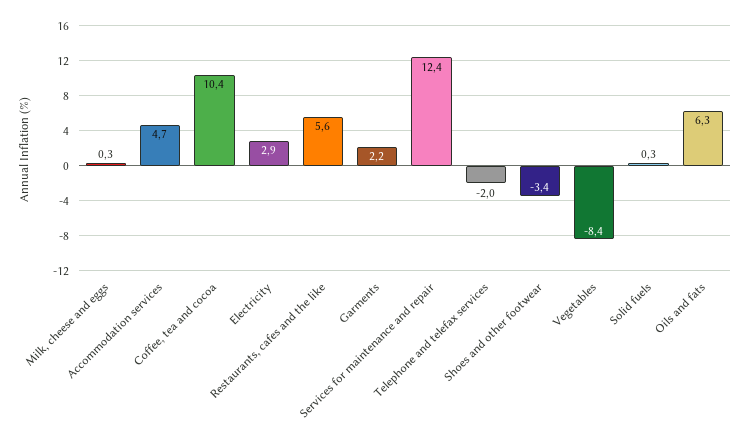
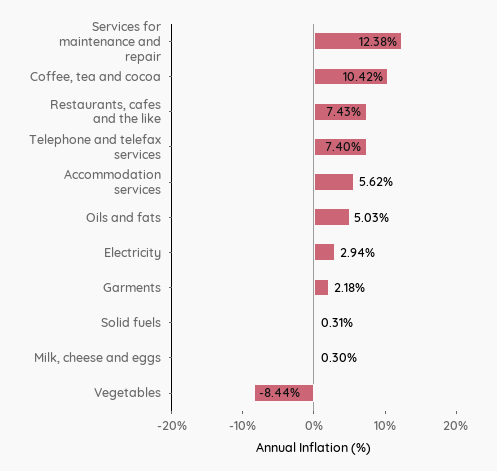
Accommodation services: 4.7 -> 5.62
Restaurants, cafes and the like: 5.6 -> 7.43
Telephone and telefax services: -2 -> 7.4
Shoes and other footwear: -3.4 -> none
Oils and fats: 6.3 -> 5.03

